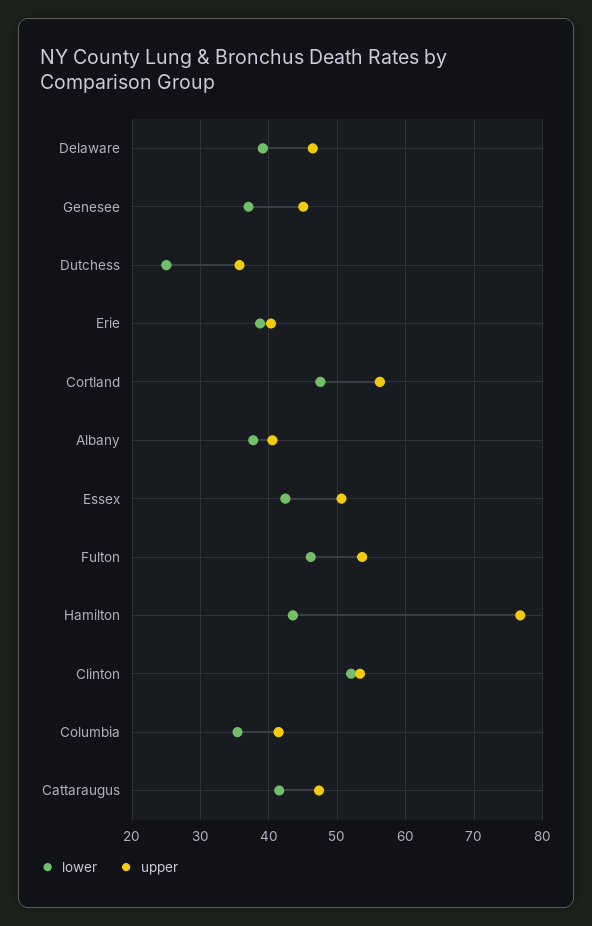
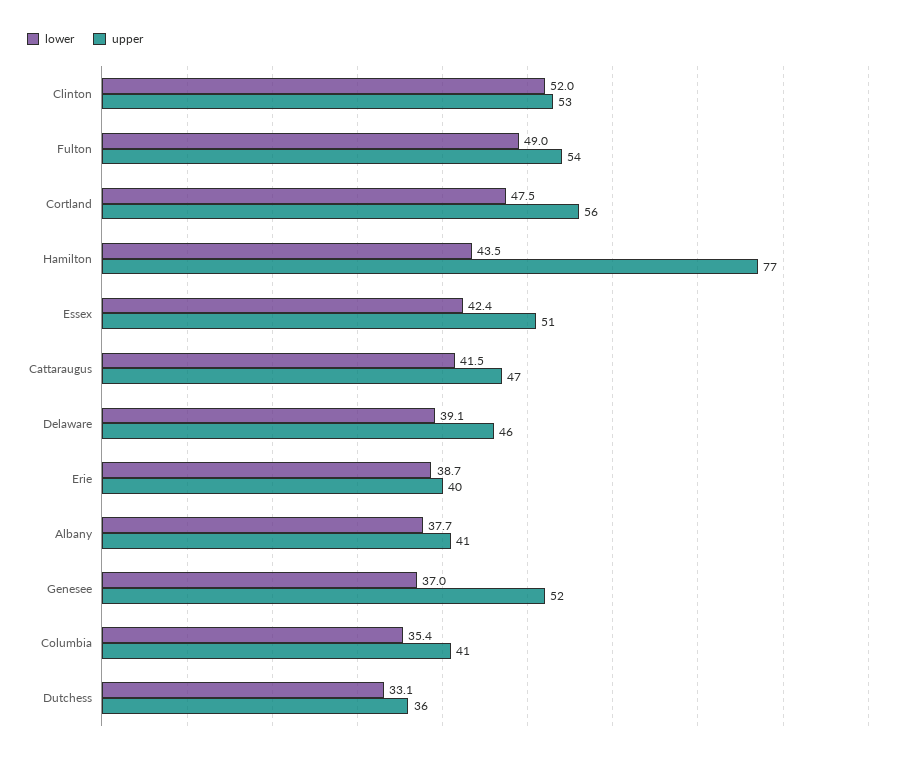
upper, Genesee: 45 -> 52
lower, Dutchess: 25 -> 33.1
lower, Fulton: 46 -> 49

